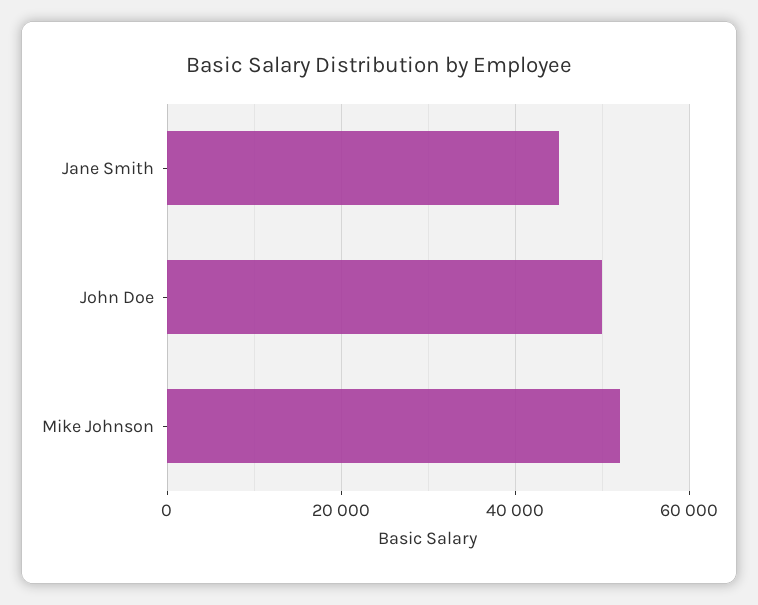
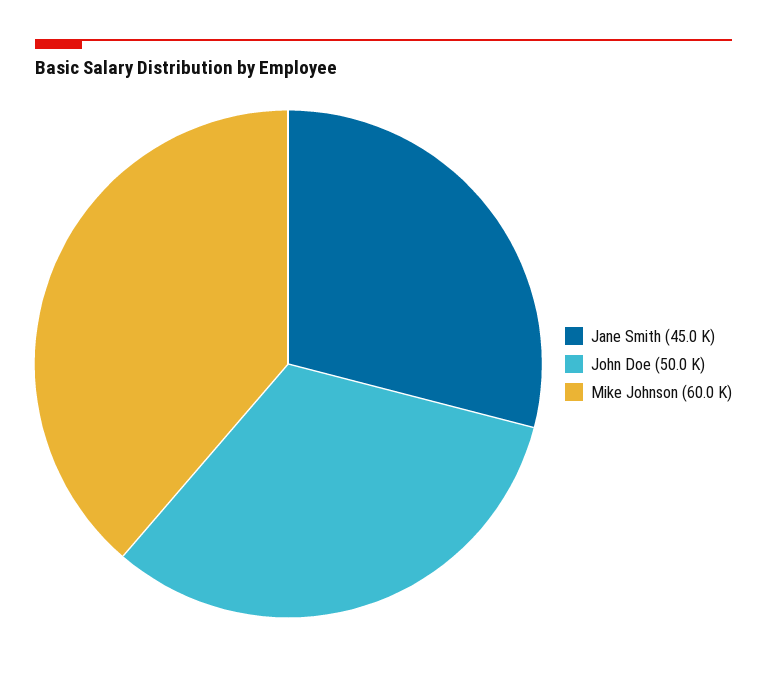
Mike Johnson: 52000 -> 60000

